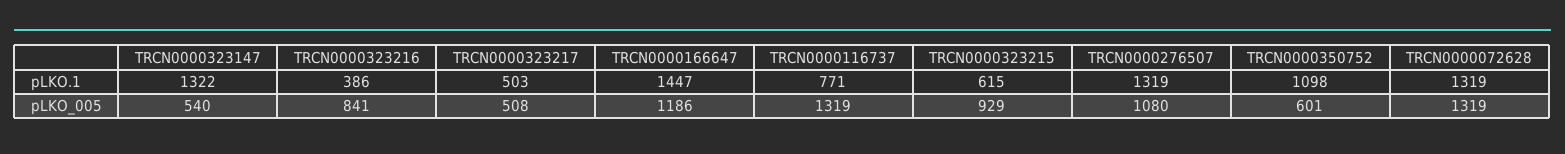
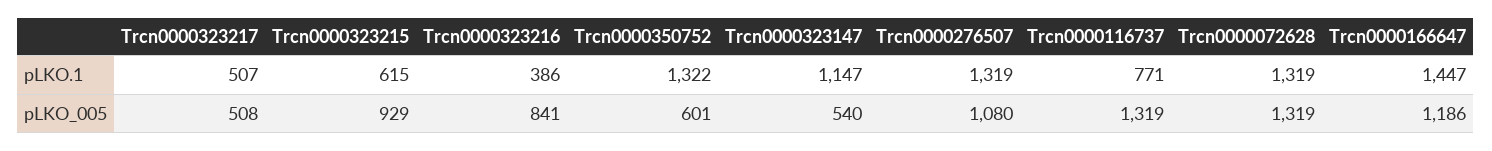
TRCN0000323147, pLKO.1: 1322 -> 1147
TRCN0000323217, pLKO.1: 503 -> 507
TRCN0000350752, pLKO.1: 1098 -> 1322

